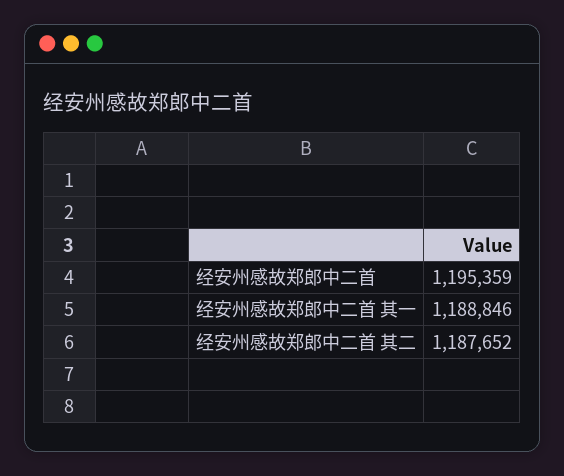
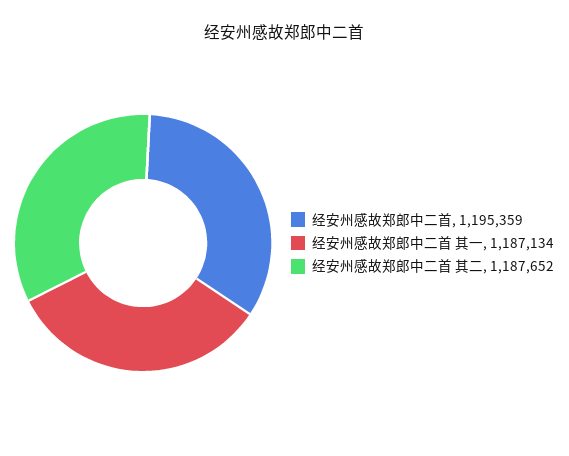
经安州感故郑郎中二首 其一: 1188846 -> 1187134

